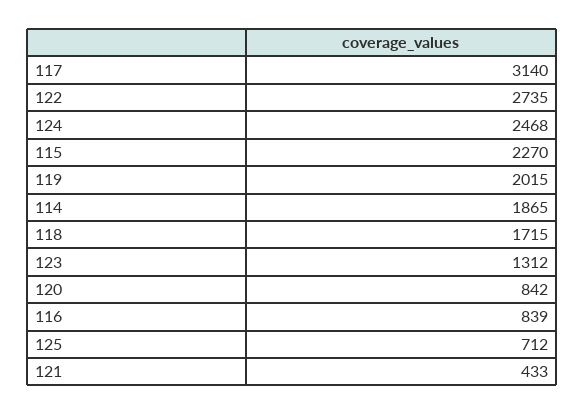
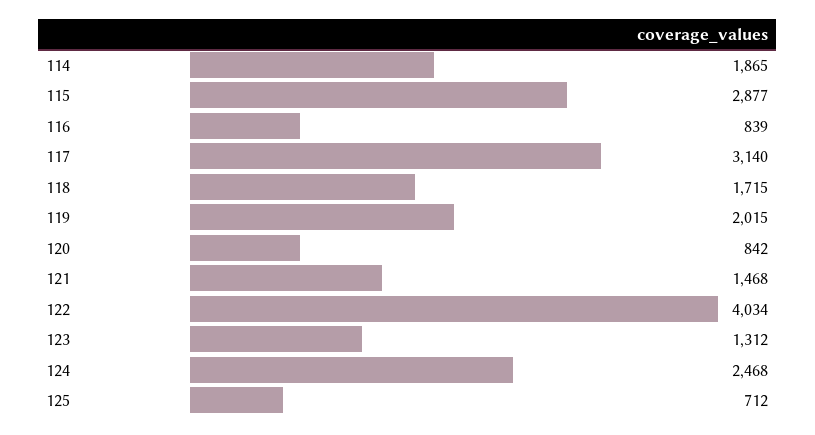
122: 2735 -> 4034
115: 2270 -> 2877
121: 433 -> 1468

